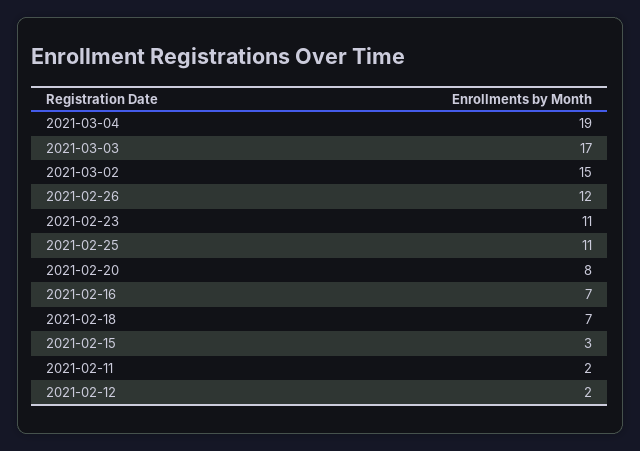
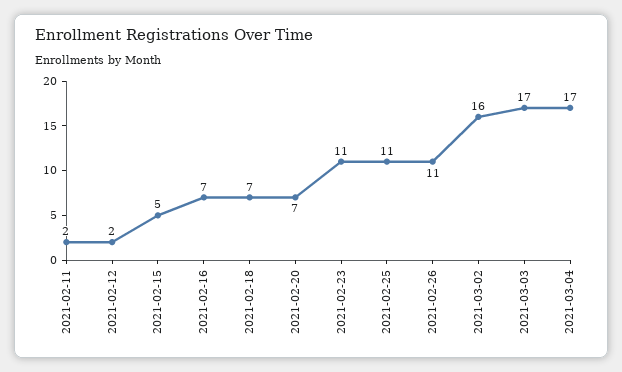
2021-03-04: 19 -> 17
2021-03-02: 15 -> 16
2021-02-26: 12 -> 11
2021-02-20: 8 -> 7
2021-02-15: 3 -> 5

